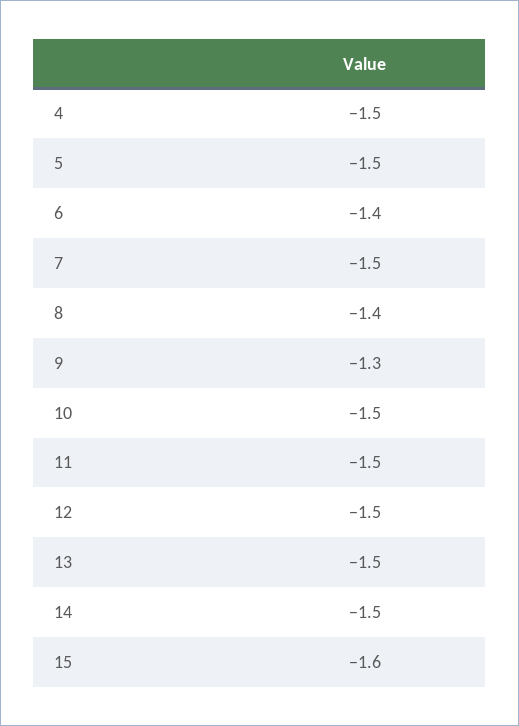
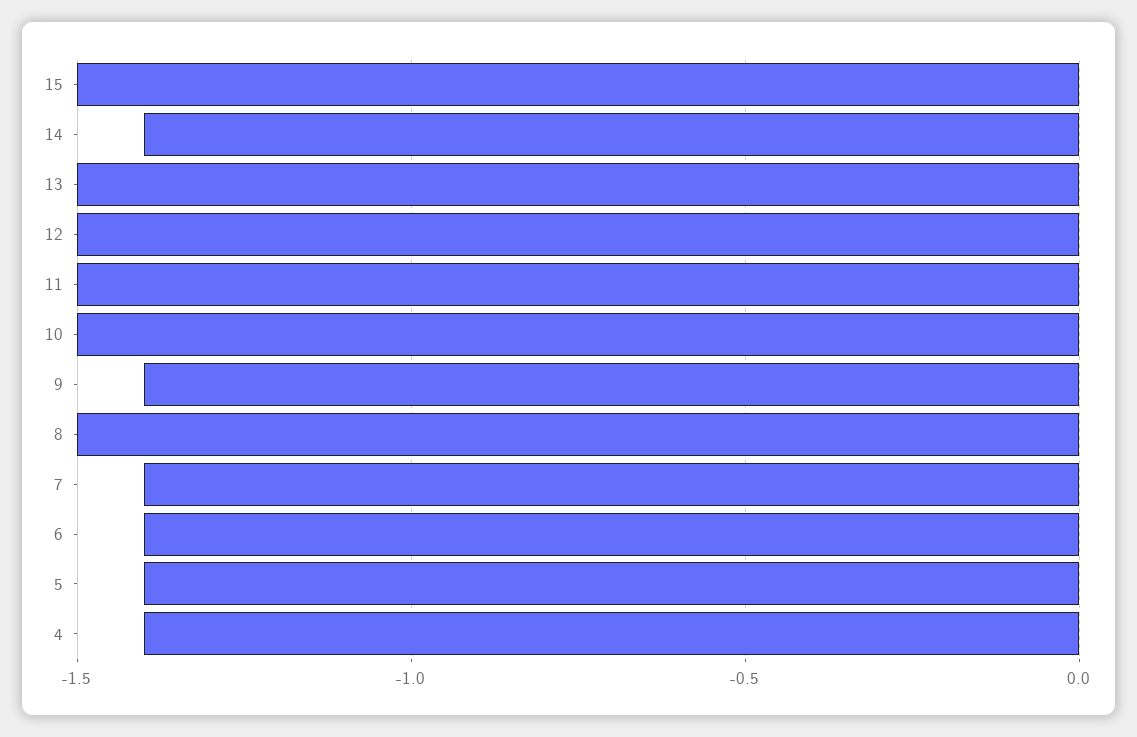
4: -1.5 -> -1.4
5: -1.5 -> -1.4
7: -1.5 -> -1.4
8: -1.4 -> -1.5
9: -1.3 -> -1.4
14: -1.5 -> -1.4
15: -1.6 -> -1.5

